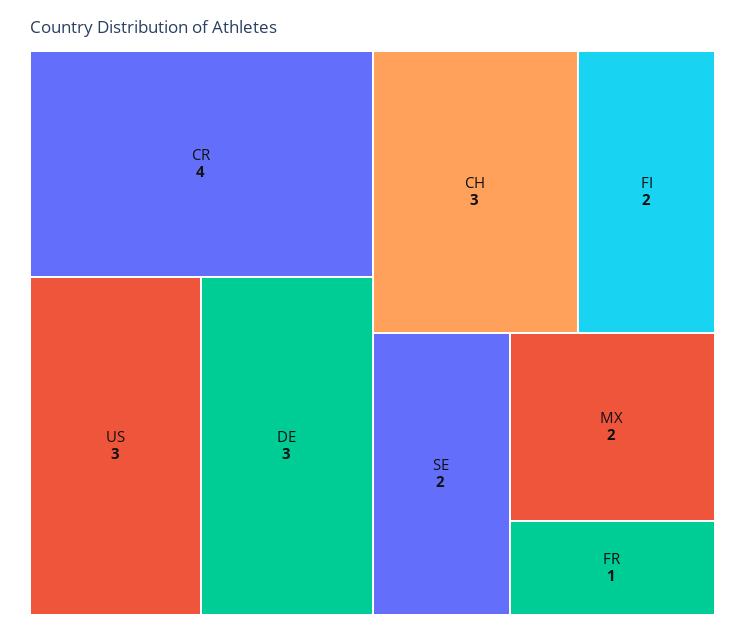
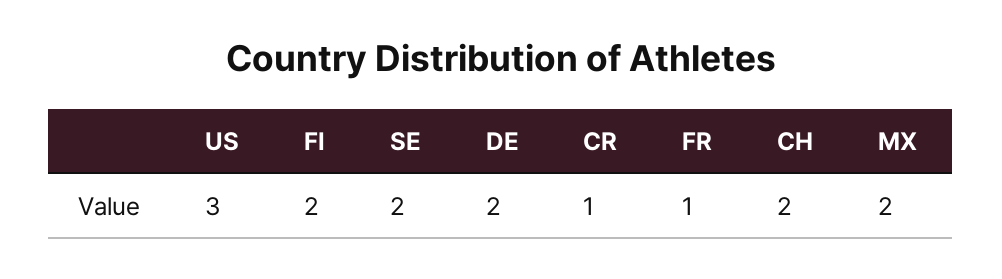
CR: 4 -> 1
DE: 3 -> 2
CH: 3 -> 2

